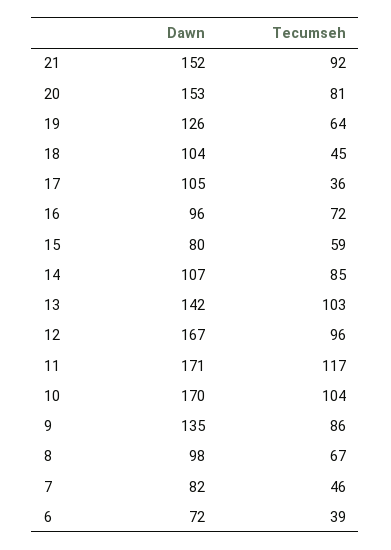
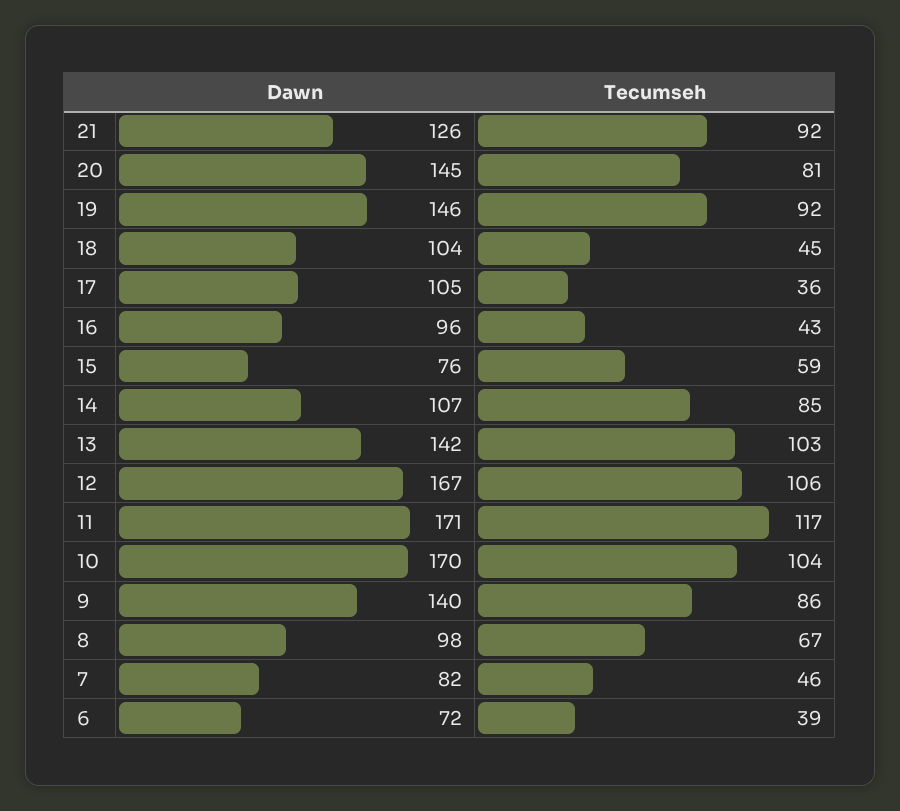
Dawn, 21: 152 -> 126
Dawn, 20: 153 -> 145
Dawn, 19: 126 -> 146
Tecumseh, 19: 64 -> 92
Tecumseh, 16: 72 -> 43
Dawn, 15: 80 -> 76
Tecumseh, 12: 96 -> 106
Dawn, 9: 135 -> 140

